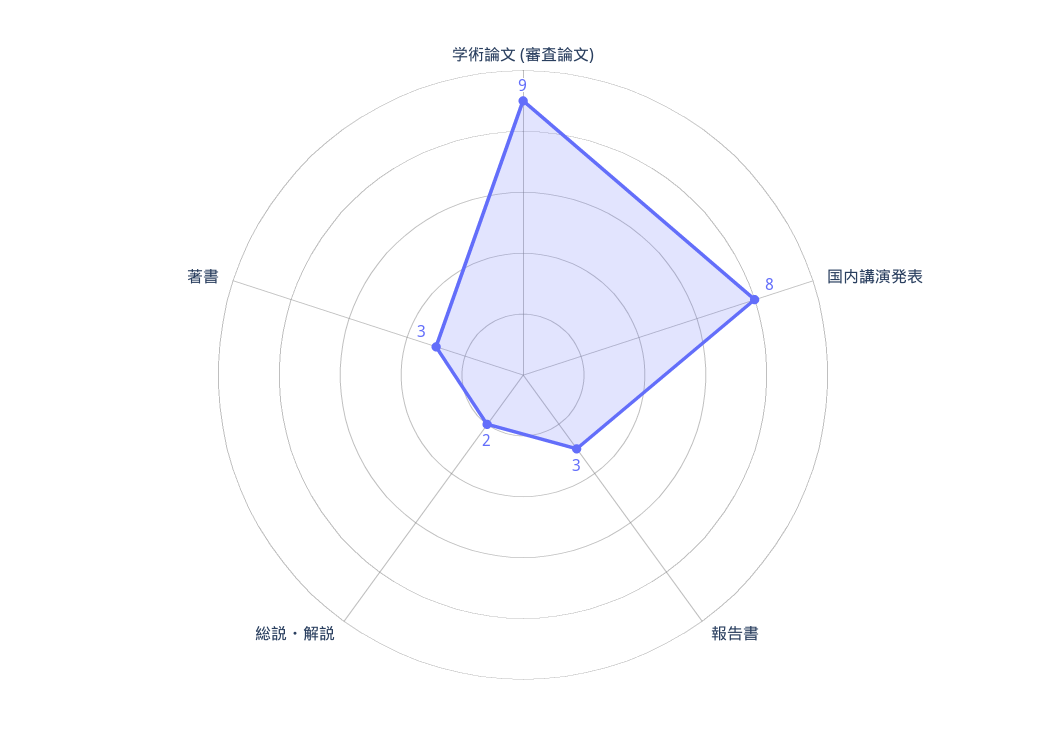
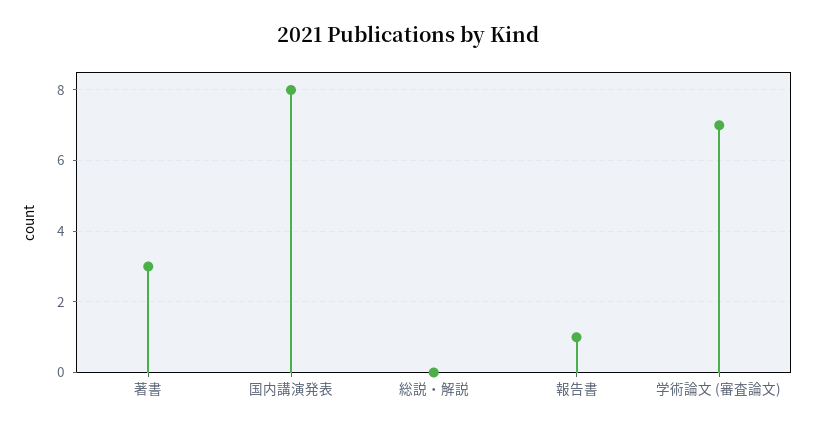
学術論文 (審査論文): 9 -> 7
報告書: 3 -> 1
総説・解説: 2 -> 0

